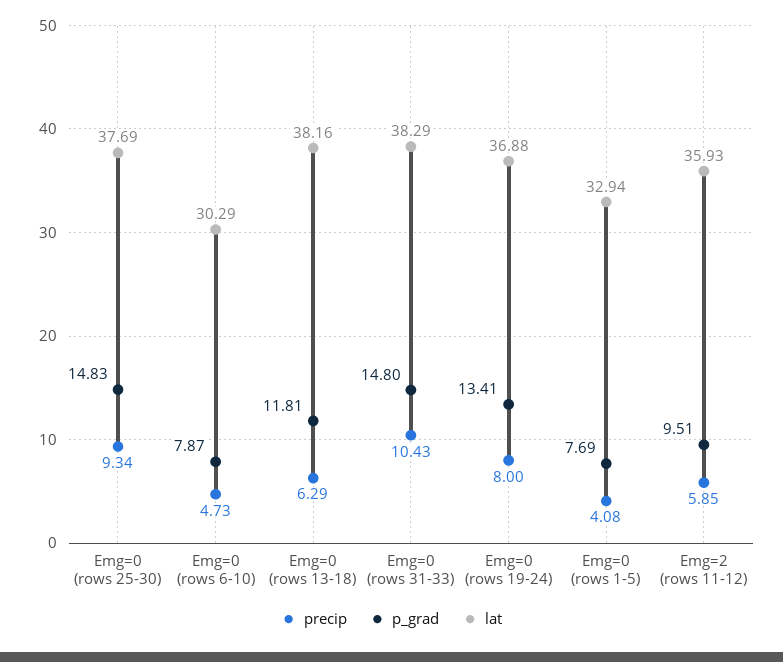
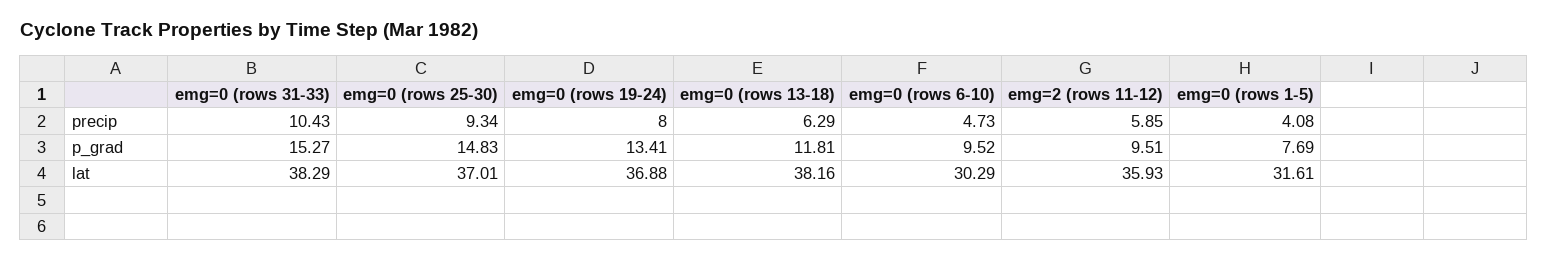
lat, Emg=0 (rows 25-30): 37.69 -> 37.01
p_grad, Emg=0 (rows 6-10): 7.87 -> 9.52
p_grad, Emg=0 (rows 31-33): 14.8 -> 15.27
lat, Emg=0 (rows 1-5): 32.94 -> 31.61

